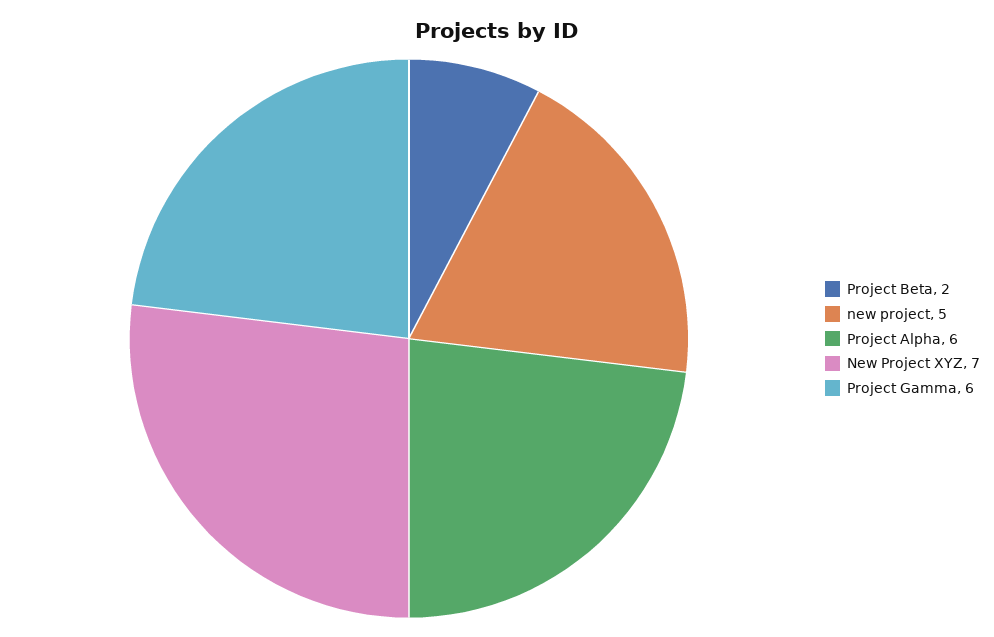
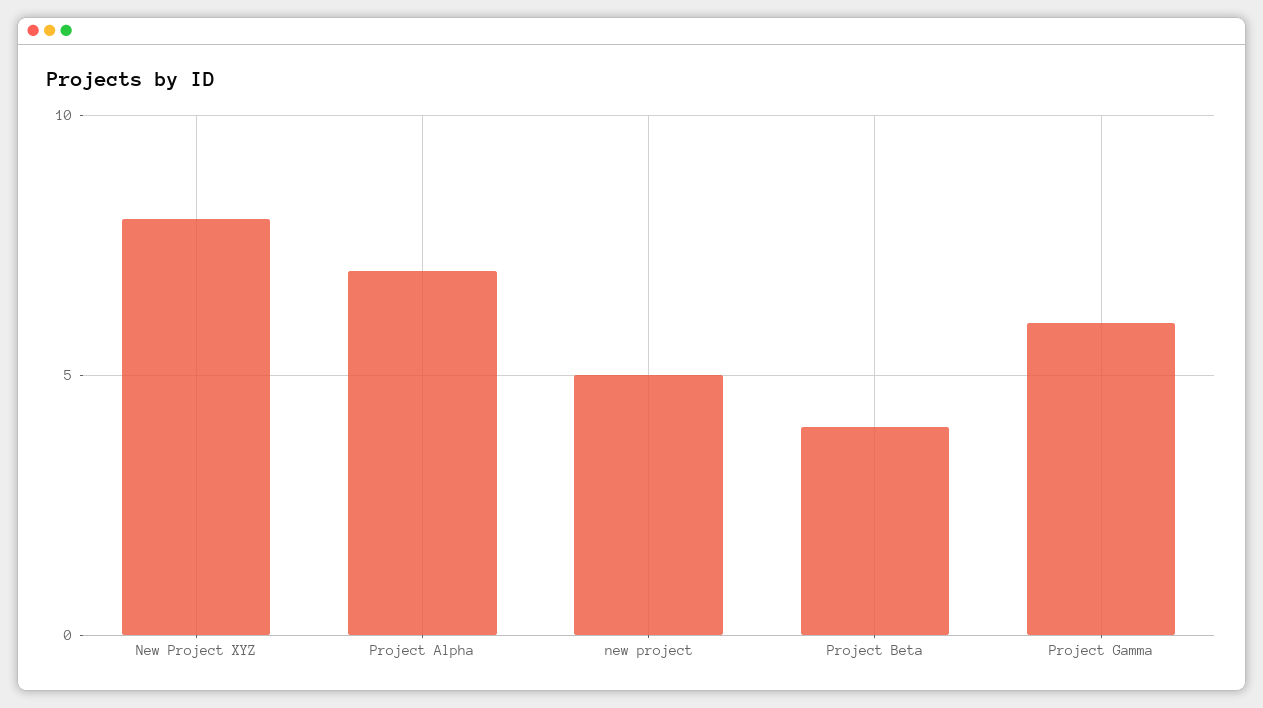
Project Beta: 2 -> 4
Project Alpha: 6 -> 7
New Project XYZ: 7 -> 8

